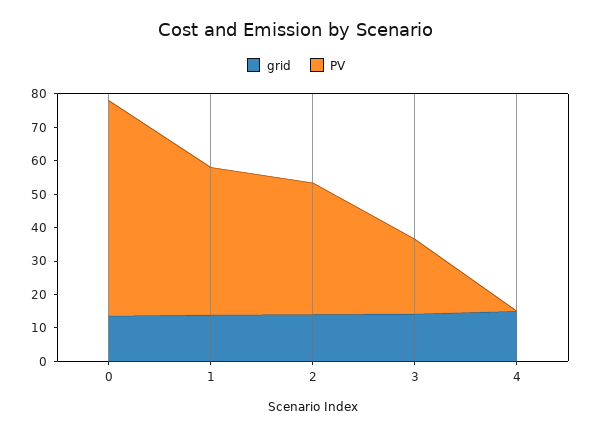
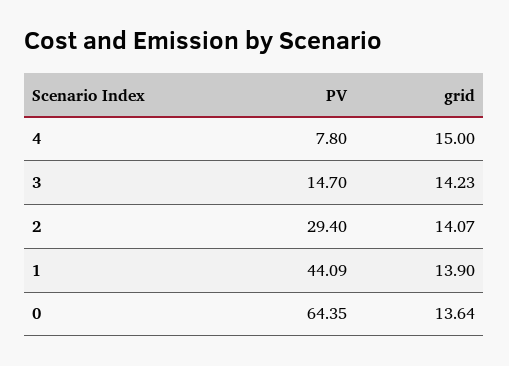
PV, 2: 40 -> 29.4
PV, 3: 22.5 -> 14.7
PV, 4: 0 -> 7.8

